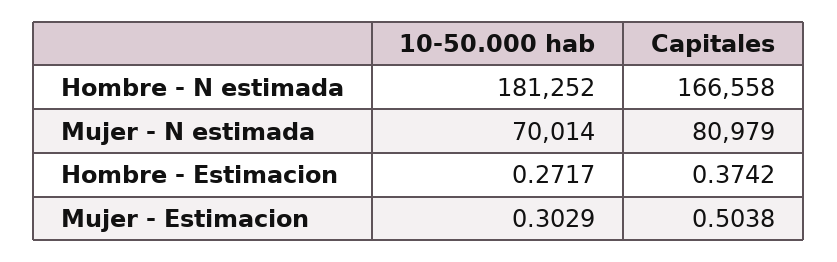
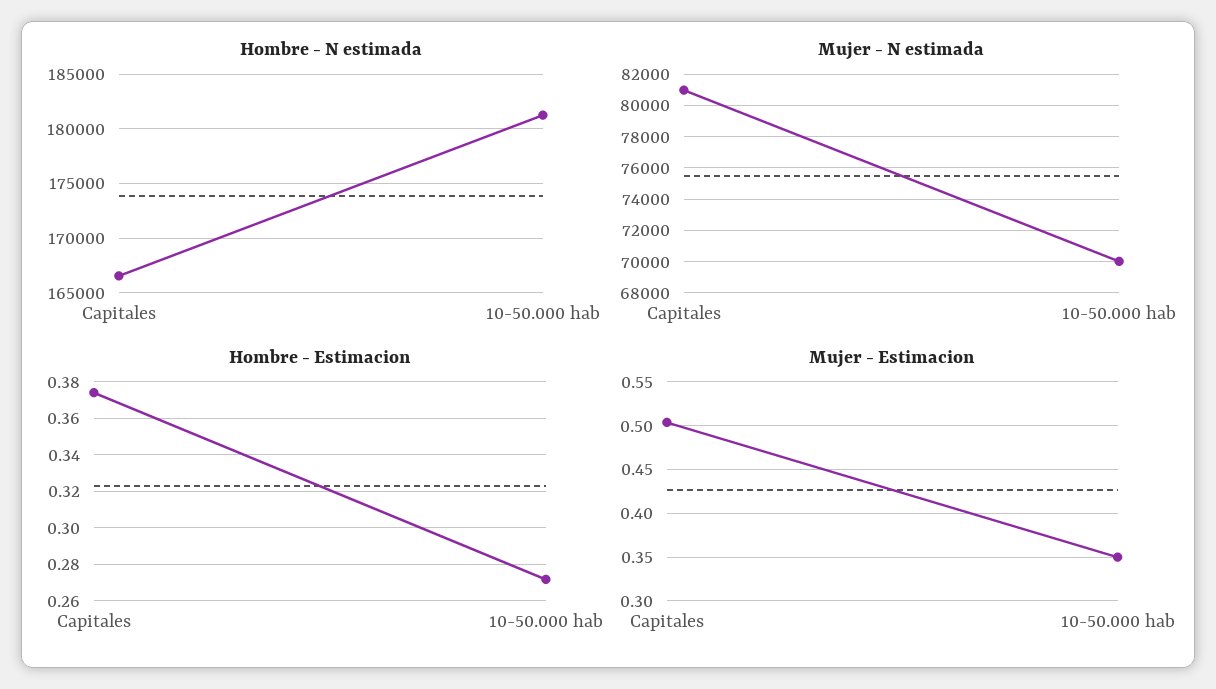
Mujer - Estimacion, 10-50.000 hab: 0.3029 -> 0.35

